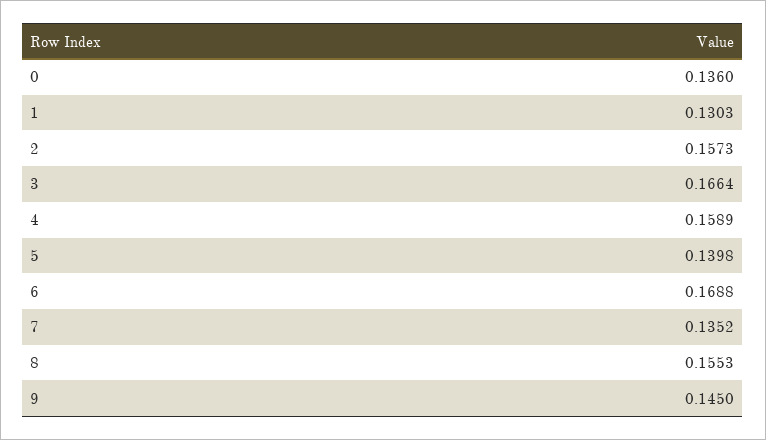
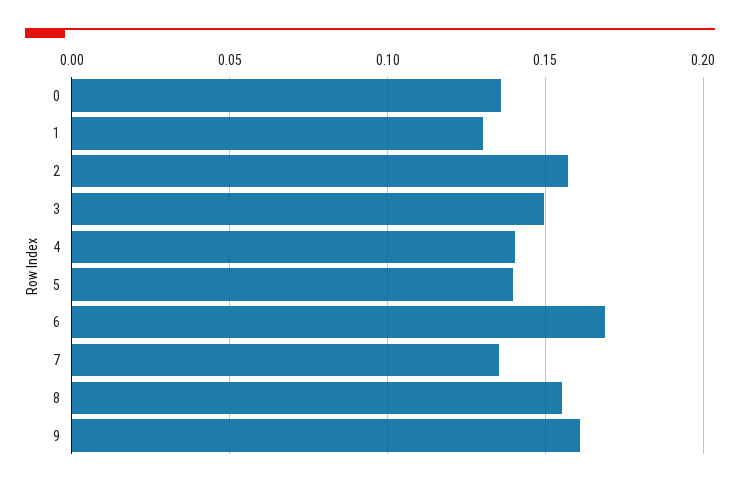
3: 0.1664 -> 0.15
4: 0.1589 -> 0.14
9: 0.145 -> 0.16

